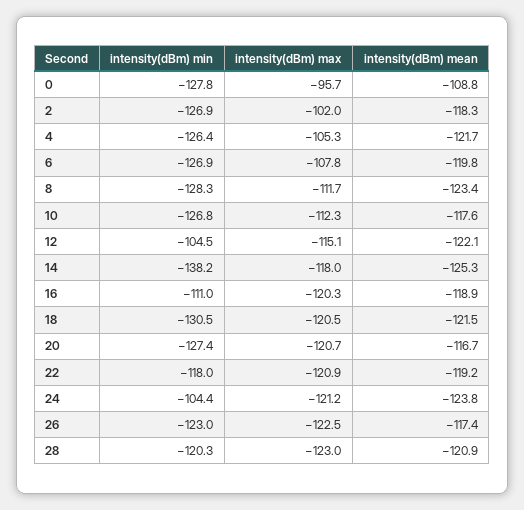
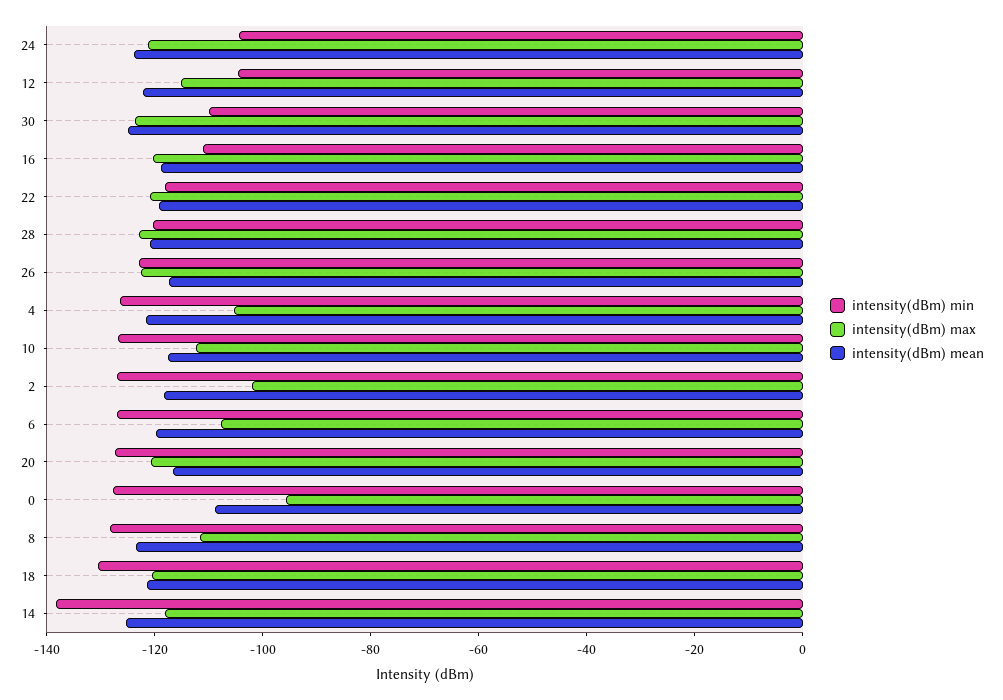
intensity(dBm) min, 30: none -> -110
intensity(dBm) max, 30: none -> -125
intensity(dBm) mean, 30: none -> -125

